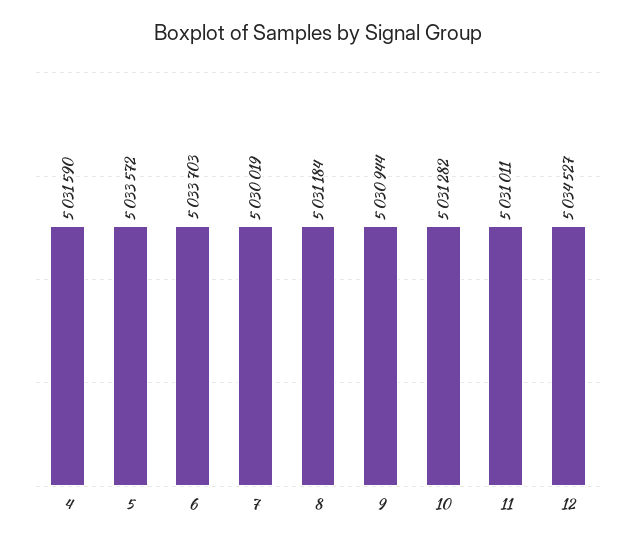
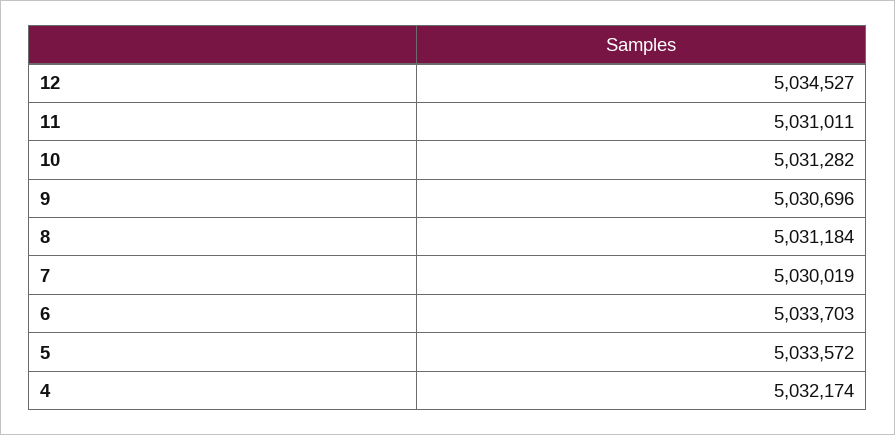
4: 5031590 -> 5032174
9: 5030944 -> 5030696

